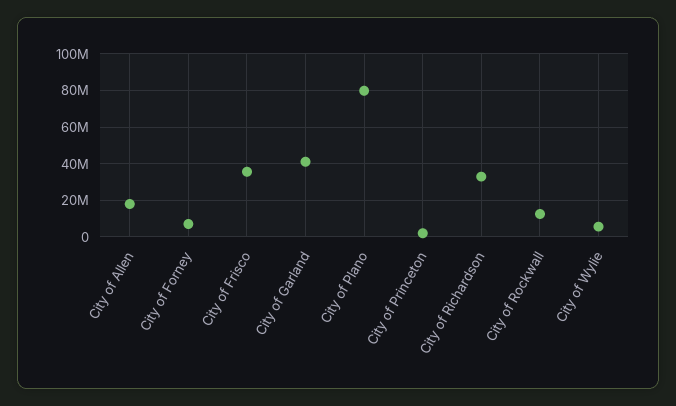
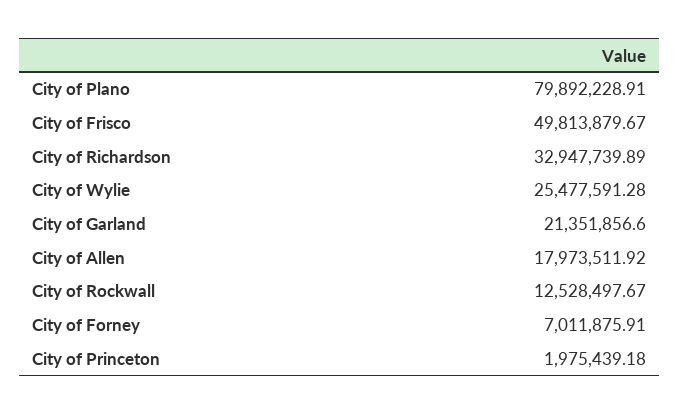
City of Frisco: 35000000 -> 49813879.67
City of Garland: 40000000 -> 21351856.6
City of Wylie: 5000000 -> 25477591.28

